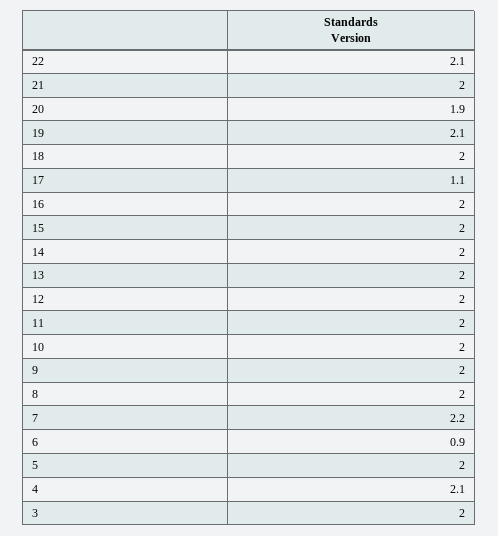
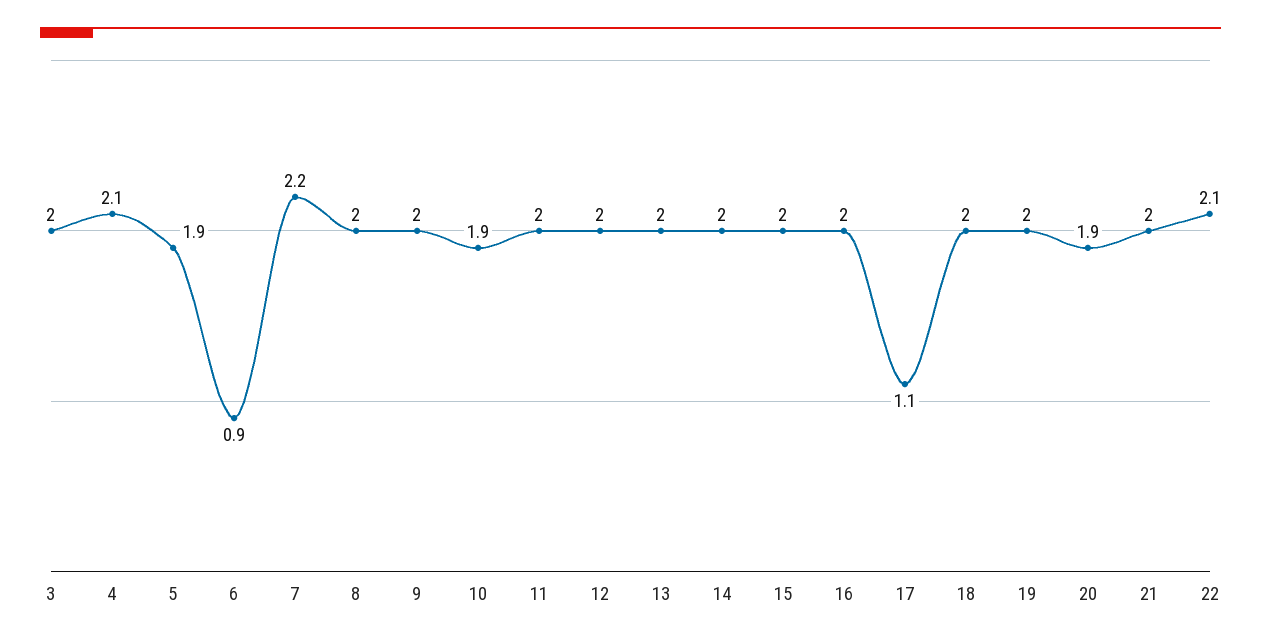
19: 2.1 -> 2
10: 2 -> 1.9
5: 2 -> 1.9

